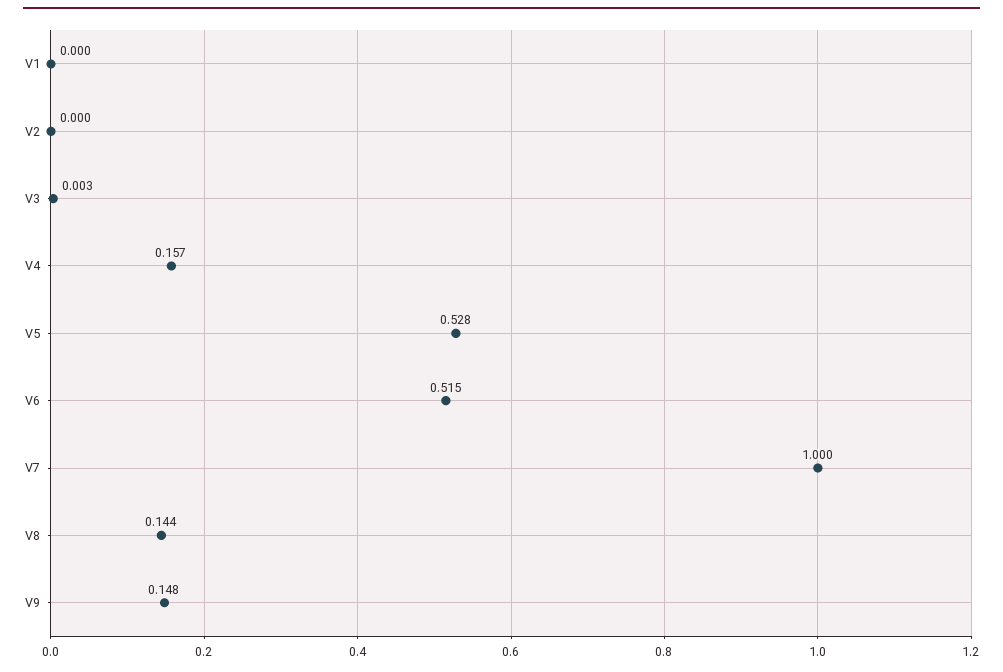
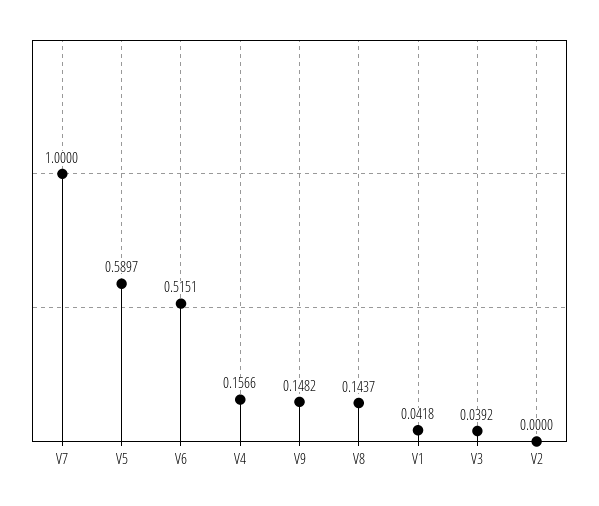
V1: 0 -> 0.0418
V3: 0.003 -> 0.0392
V5: 0.528 -> 0.5897

